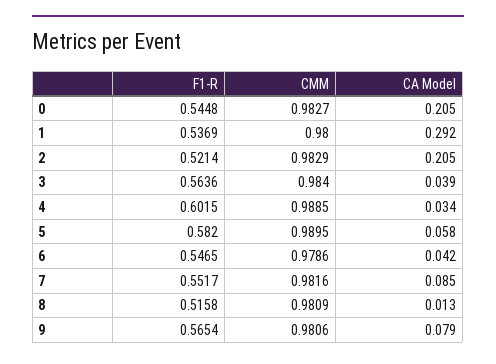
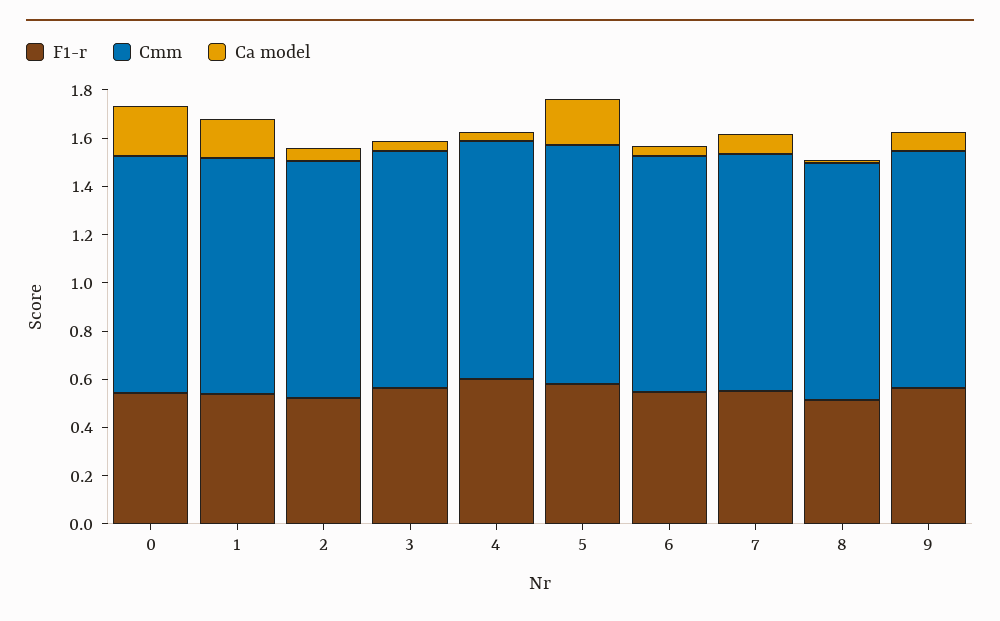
CA Model, 1: 0.292 -> 0.15
CA Model, 2: 0.205 -> 0.05
CA Model, 5: 0.058 -> 0.2

